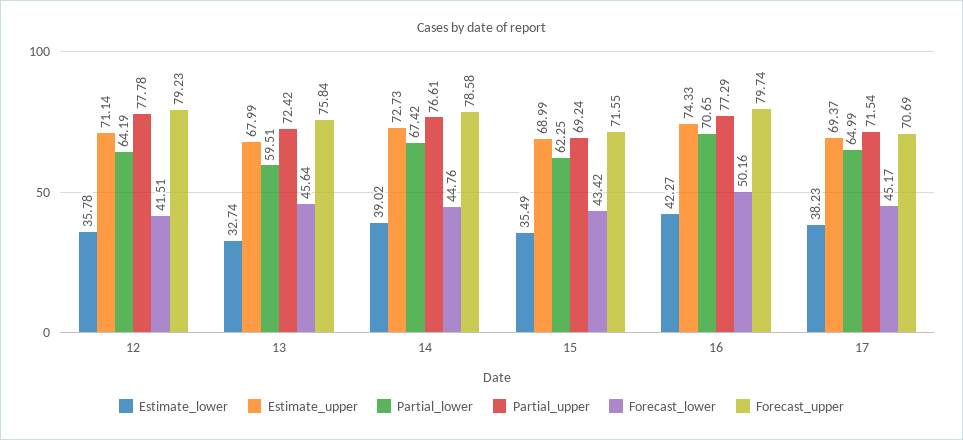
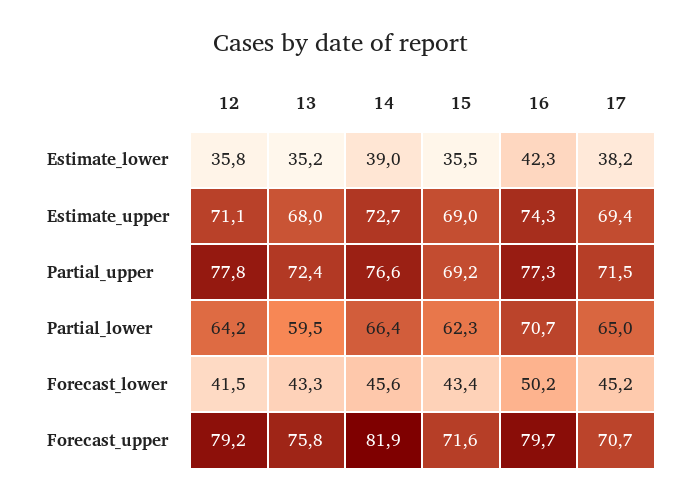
Estimate_lower, 13: 32.74 -> 35.2
Forecast_lower, 13: 45.64 -> 43.3
Partial_lower, 14: 67.42 -> 66.4
Forecast_lower, 14: 44.76 -> 45.6
Forecast_upper, 14: 78.58 -> 81.9

